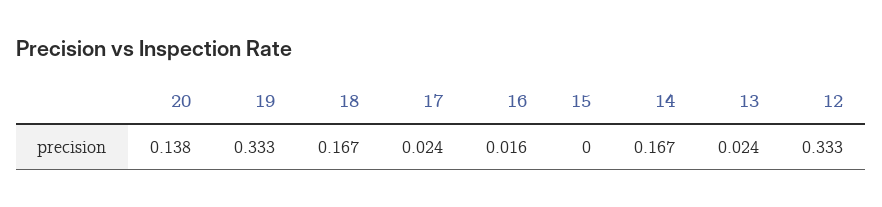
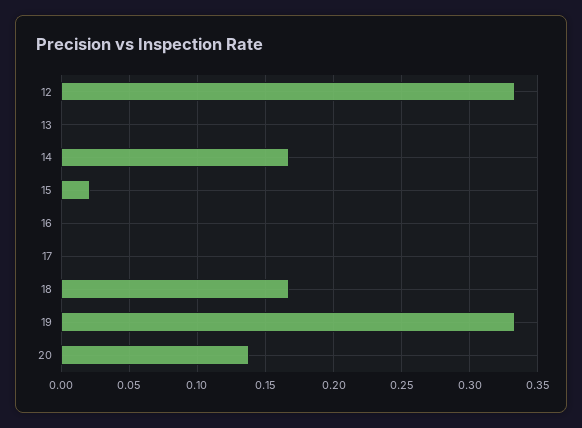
17: 0.024 -> 0
16: 0.016 -> 0
15: 0 -> 0.02
13: 0.024 -> 0

